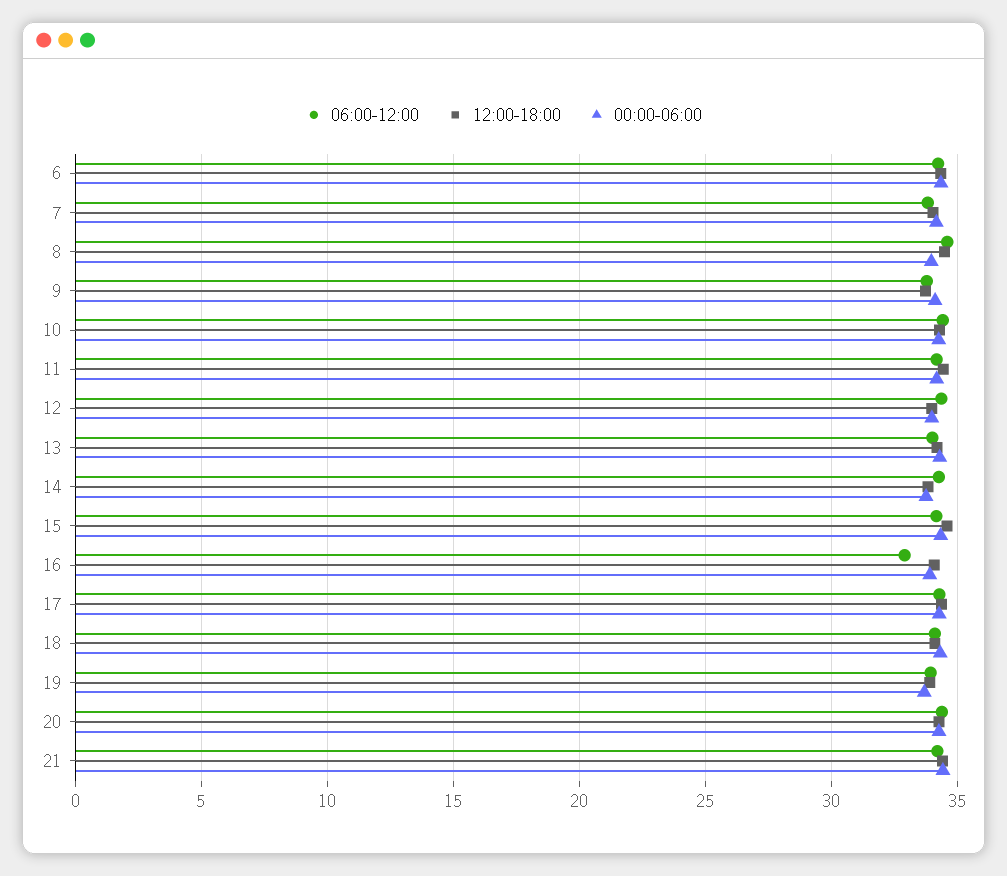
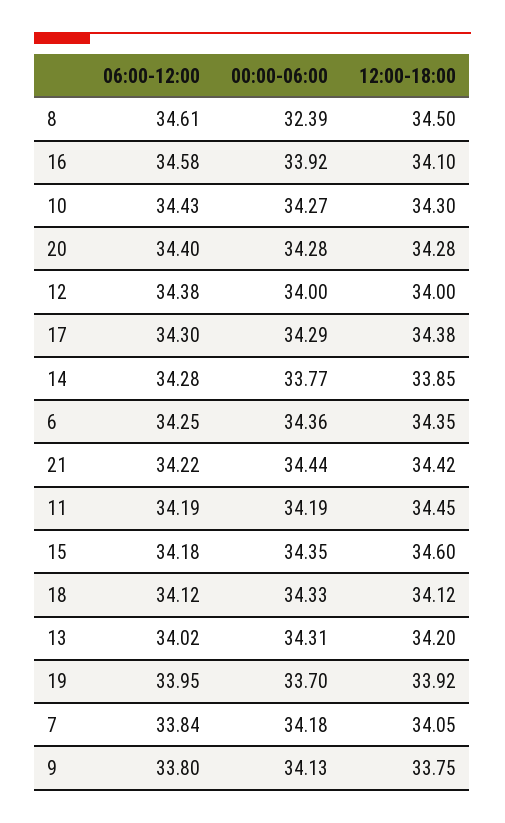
00:00-06:00, 8: 34 -> 32.39
06:00-12:00, 16: 33 -> 34.58

